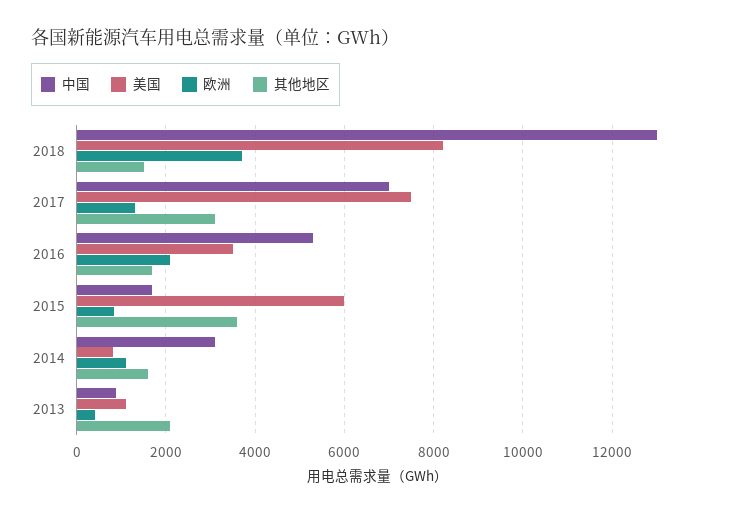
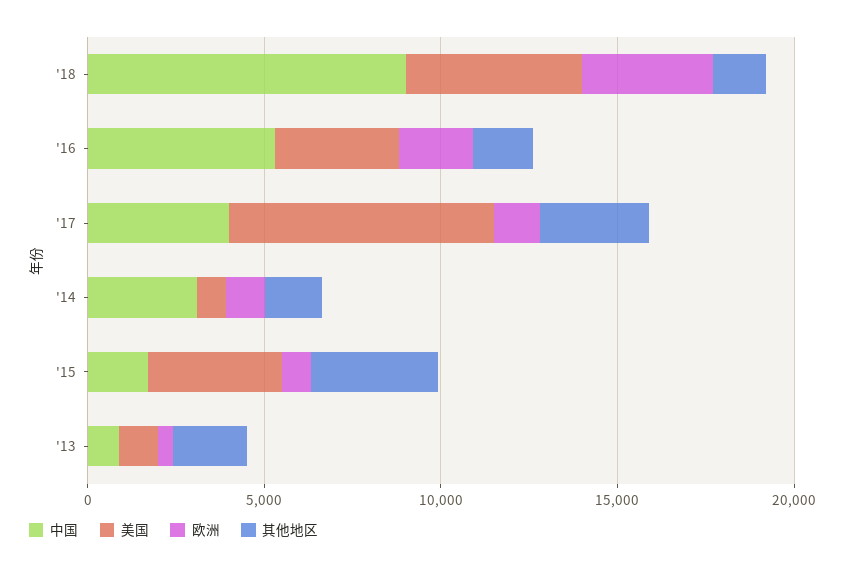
中国, 2018: 13000 -> 9000
美国, 2018: 8200 -> 5000
中国, 2017: 7000 -> 4000
美国, 2015: 6000 -> 4000

